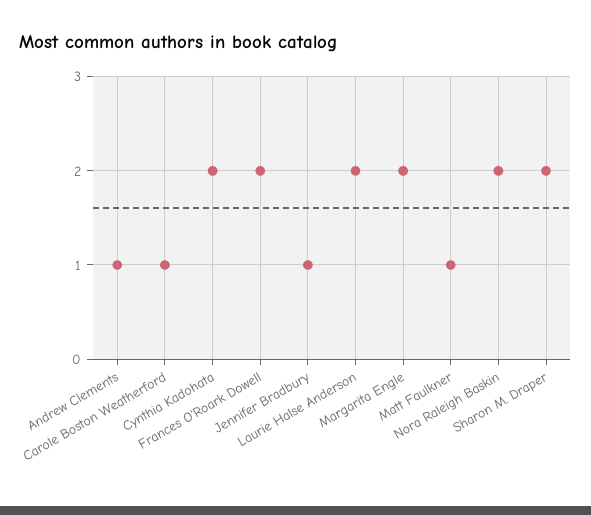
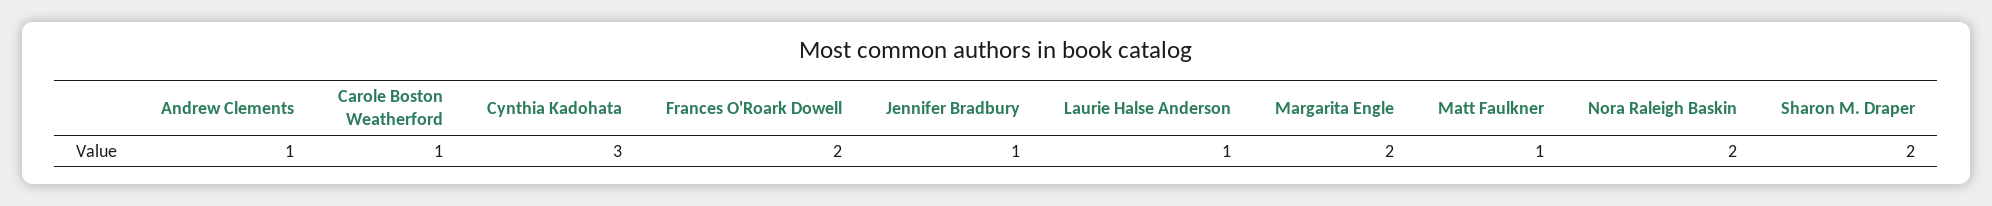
Cynthia Kadohata: 2 -> 3
Laurie Halse Anderson: 2 -> 1

